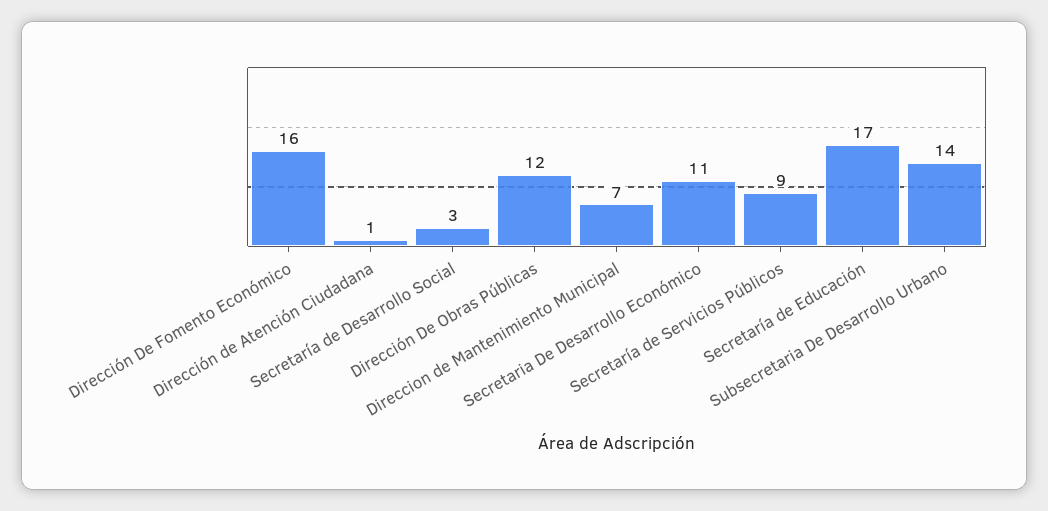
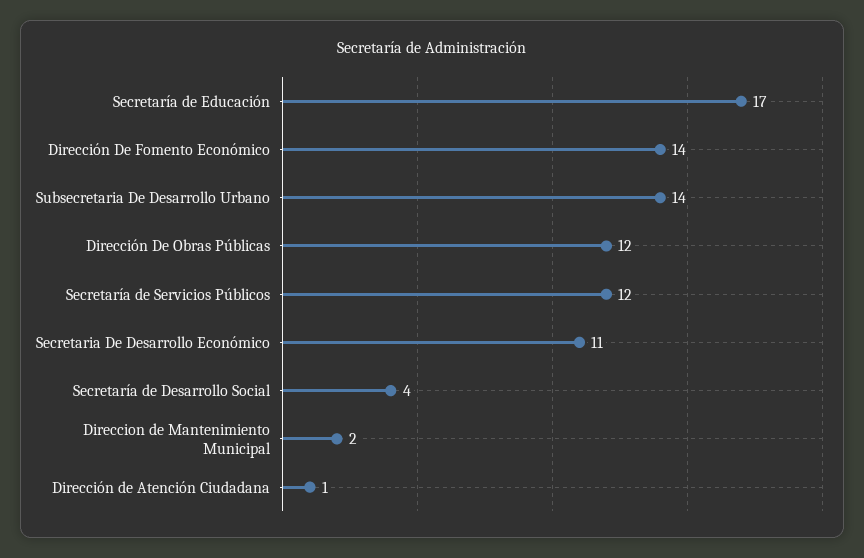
Dirección De Fomento Económico: 16 -> 14
Secretaría de Desarrollo Social: 3 -> 4
Direccion de Mantenimiento Municipal: 7 -> 2
Secretaría de Servicios Públicos: 9 -> 12

